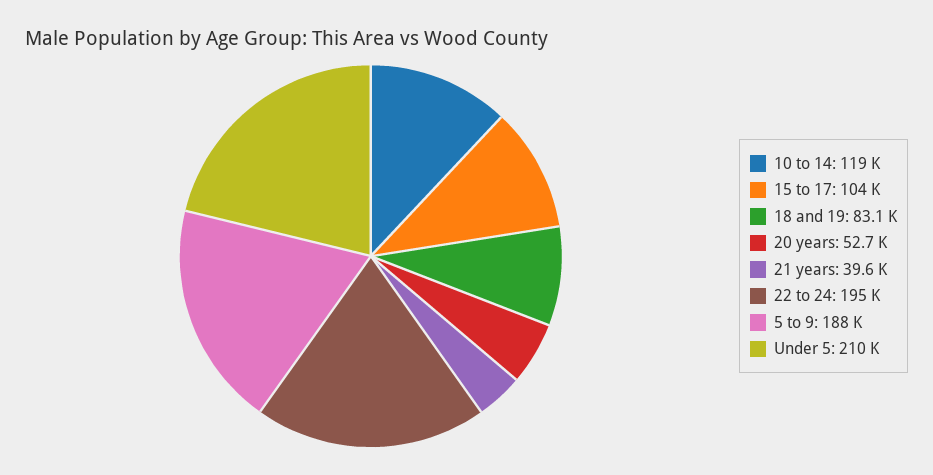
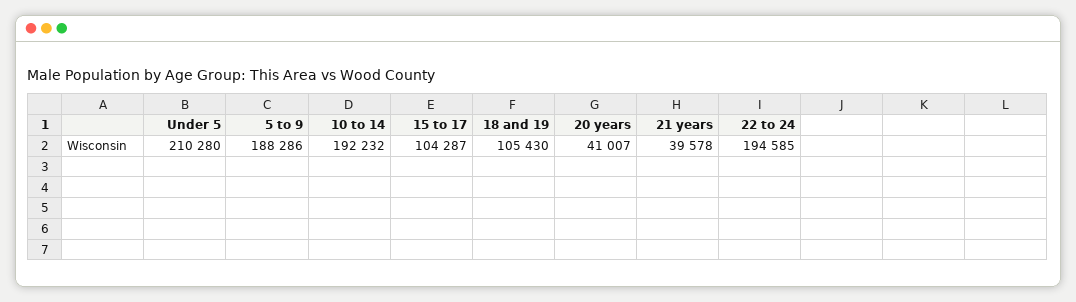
10 to 14: 119000 -> 192232
18 and 19: 83100 -> 105430
20 years: 52700 -> 41007

